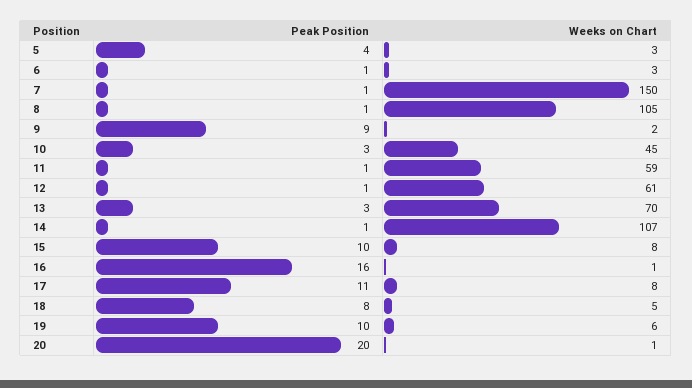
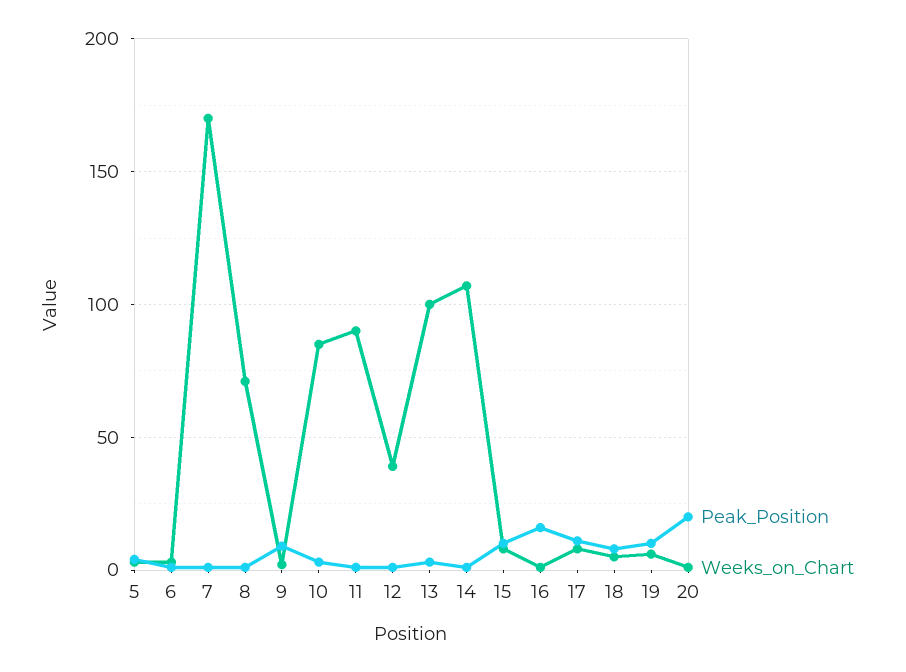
Weeks on Chart, 7: 150 -> 170
Weeks on Chart, 8: 105 -> 70
Weeks on Chart, 10: 45 -> 85
Weeks on Chart, 11: 59 -> 90
Weeks on Chart, 12: 61 -> 40
Weeks on Chart, 13: 70 -> 100

